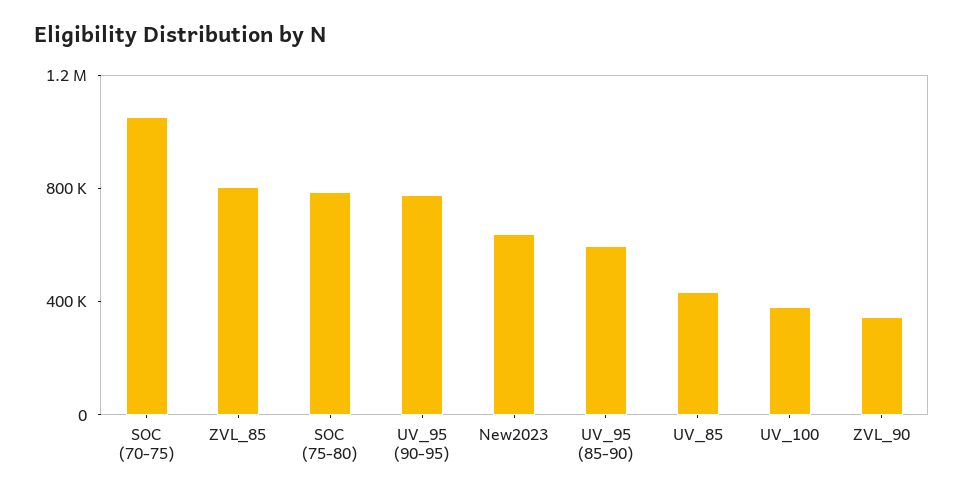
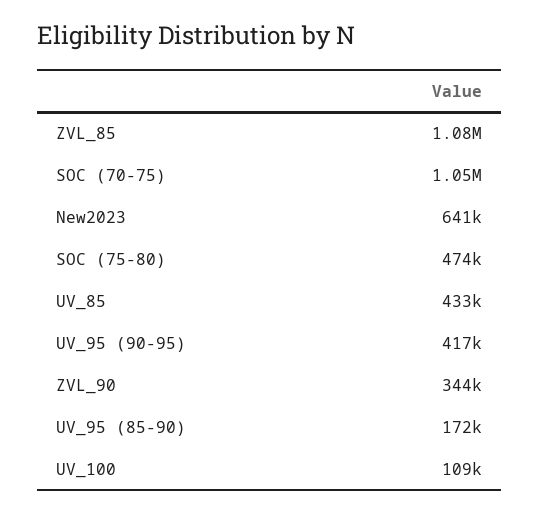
ZVL_85: 800000 -> 1080000
SOC (75-80): 800000 -> 474000
UV_95 (90-95): 800000 -> 417000
UV_95 (85-90): 600000 -> 172000
UV_100: 400000 -> 109000

